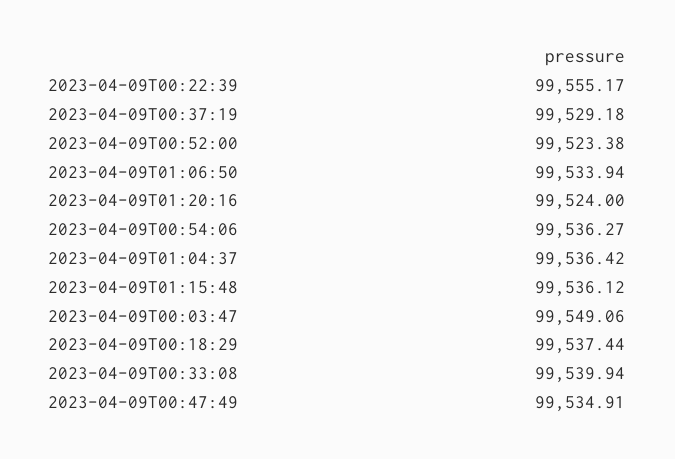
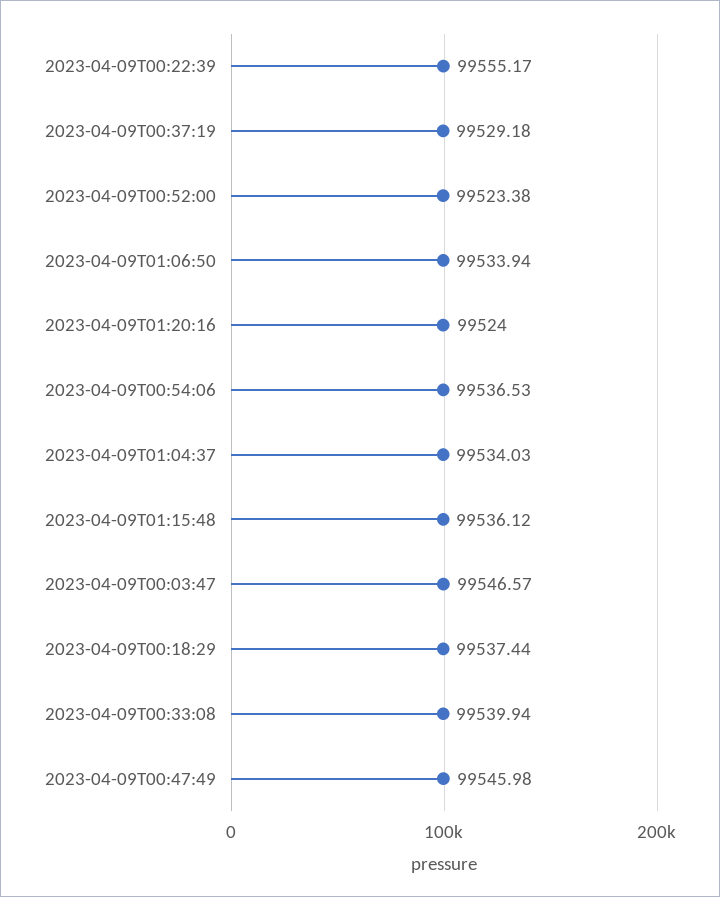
2023-04-09T00:54:06: 99536.27 -> 99536.53
2023-04-09T01:04:37: 99536.42 -> 99534.03
2023-04-09T00:03:47: 99549.06 -> 99546.57
2023-04-09T00:47:49: 99534.91 -> 99545.98

